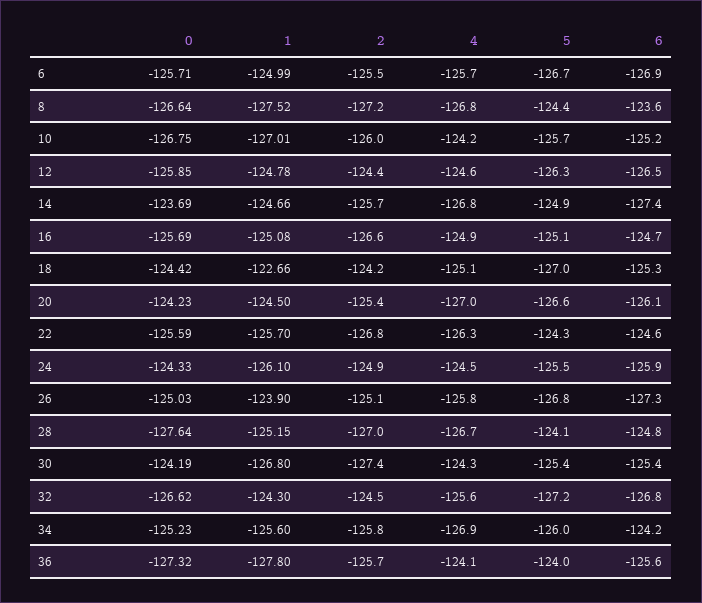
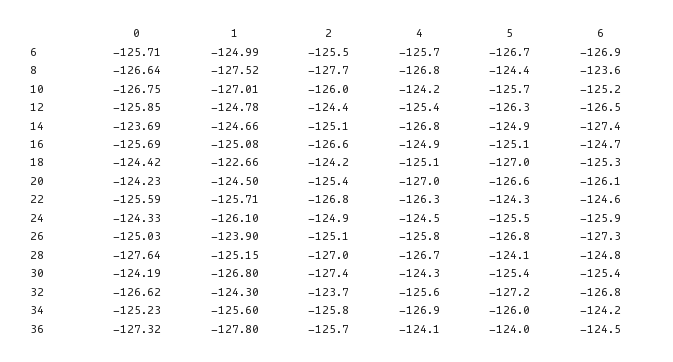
2, 8: -127.2 -> -127.7
4, 12: -124.6 -> -125.4
2, 14: -125.7 -> -125.1
1, 22: -125.7 -> -125.71
2, 32: -124.5 -> -123.7
6, 36: -125.6 -> -124.5

